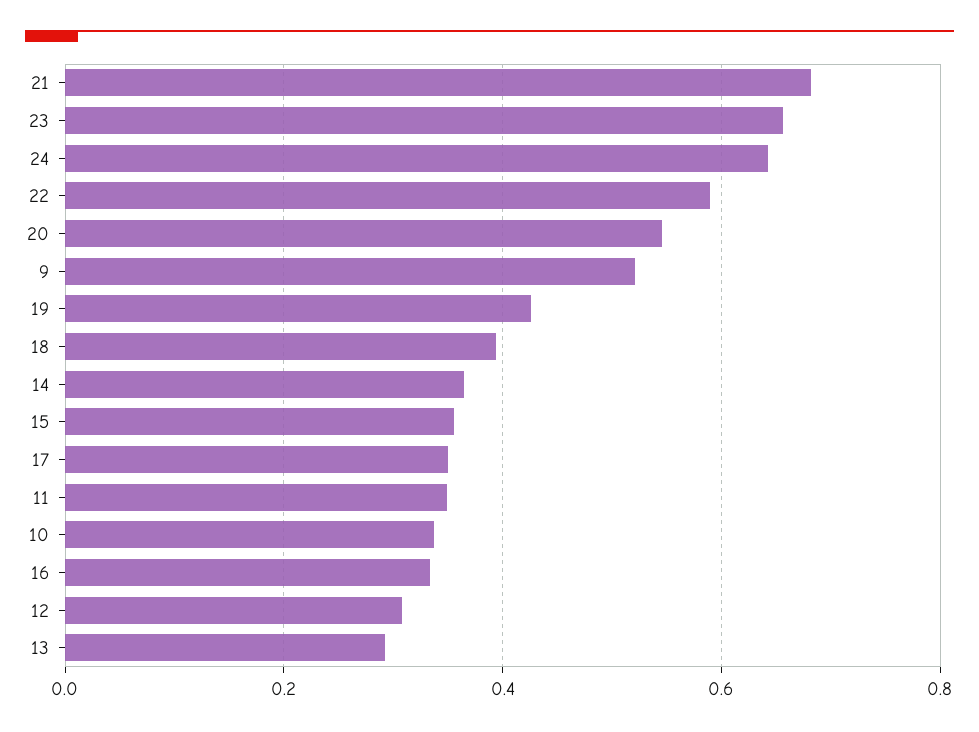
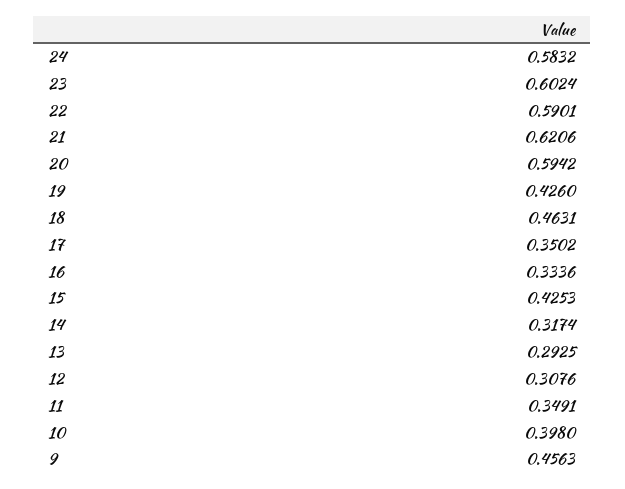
21: 0.68 -> 0.6206
23: 0.66 -> 0.6024
24: 0.64 -> 0.5832
20: 0.54 -> 0.5942
9: 0.52 -> 0.4563
18: 0.4 -> 0.4631
14: 0.36 -> 0.3174
15: 0.36 -> 0.4253
10: 0.34 -> 0.398

